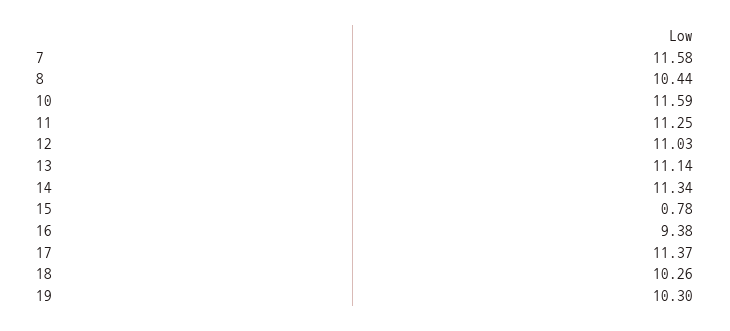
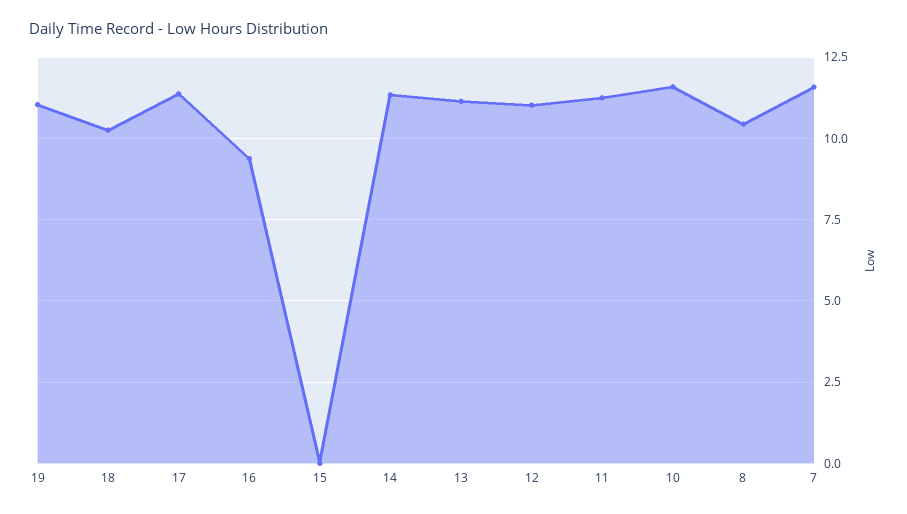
15: 0.78 -> 0
19: 10.3 -> 11

